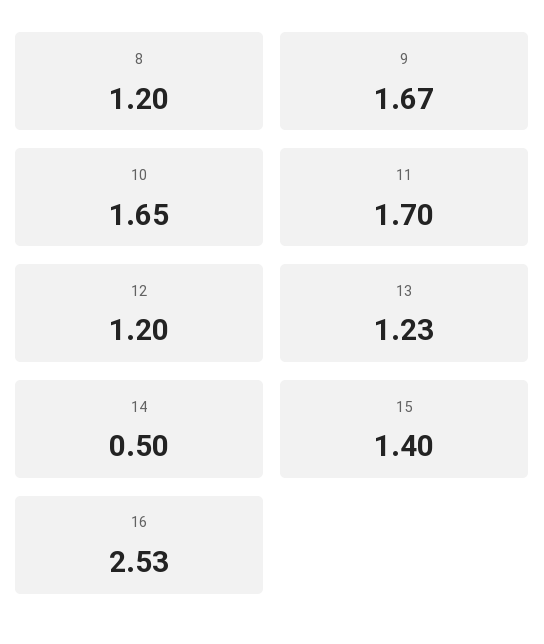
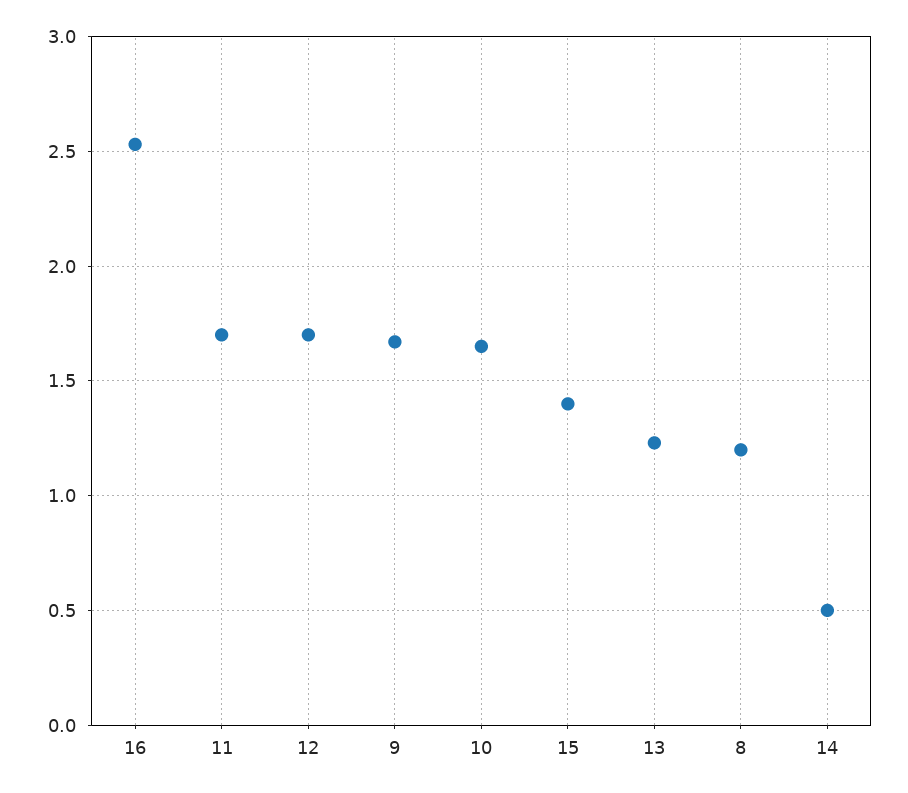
12: 1.2 -> 1.7

